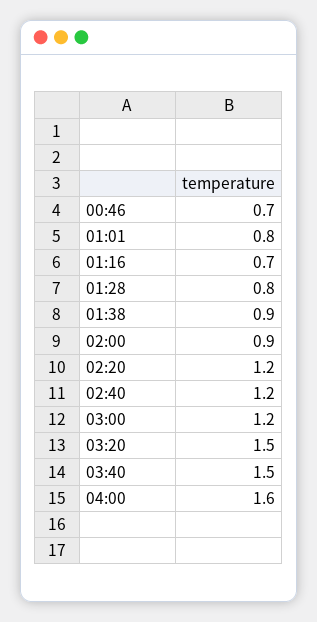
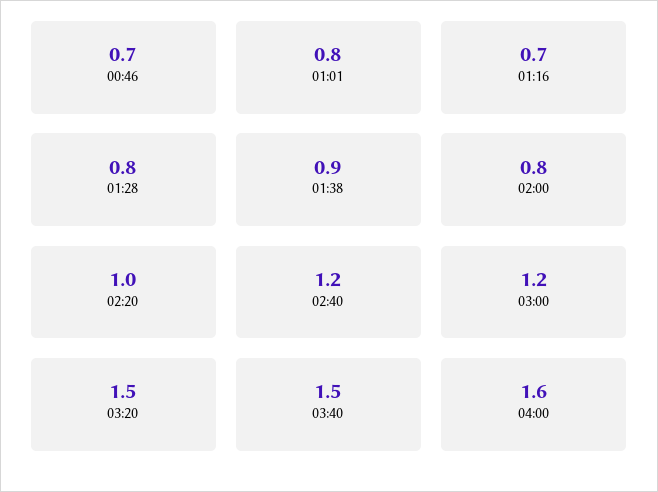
02:00: 0.9 -> 0.8
02:20: 1.2 -> 1

